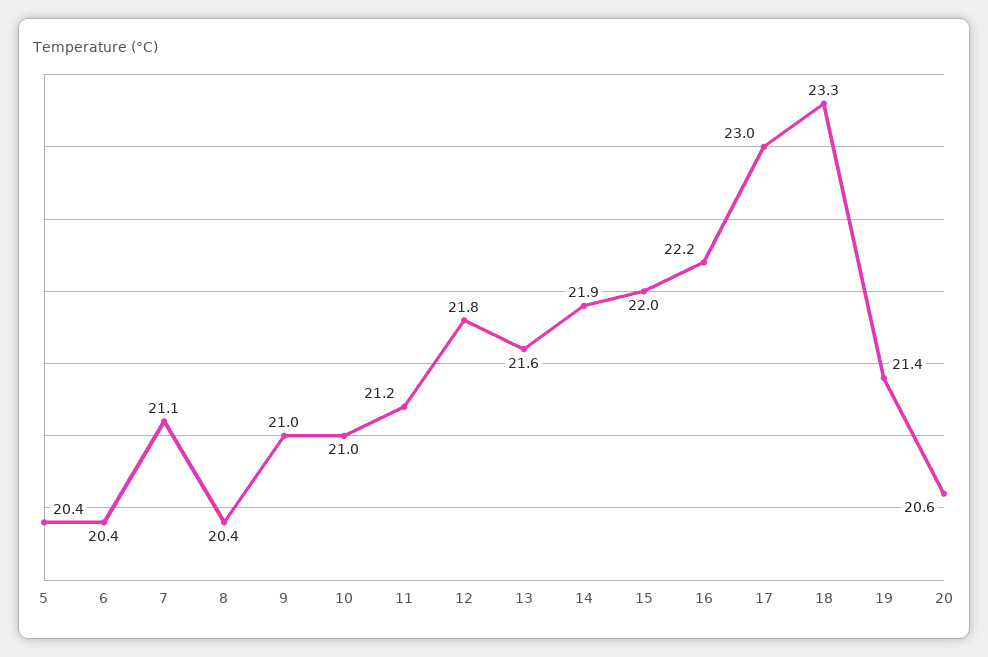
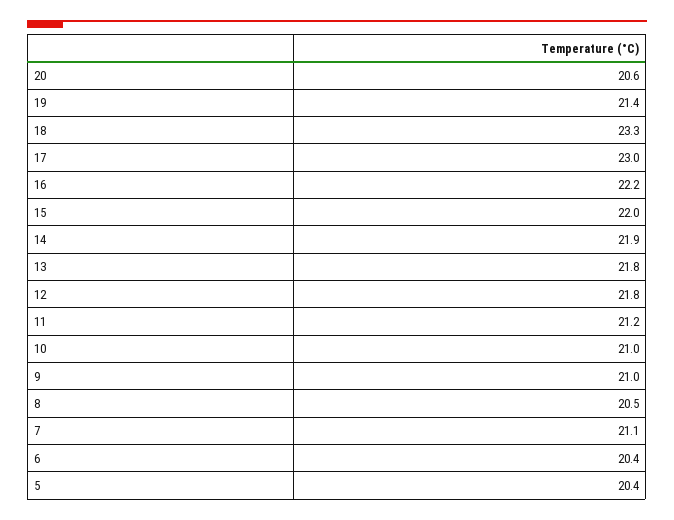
8: 20.4 -> 20.5
13: 21.6 -> 21.8

